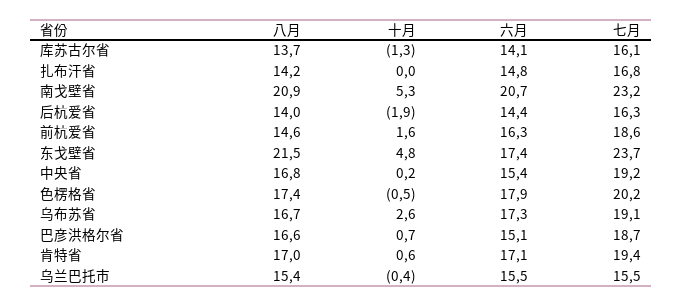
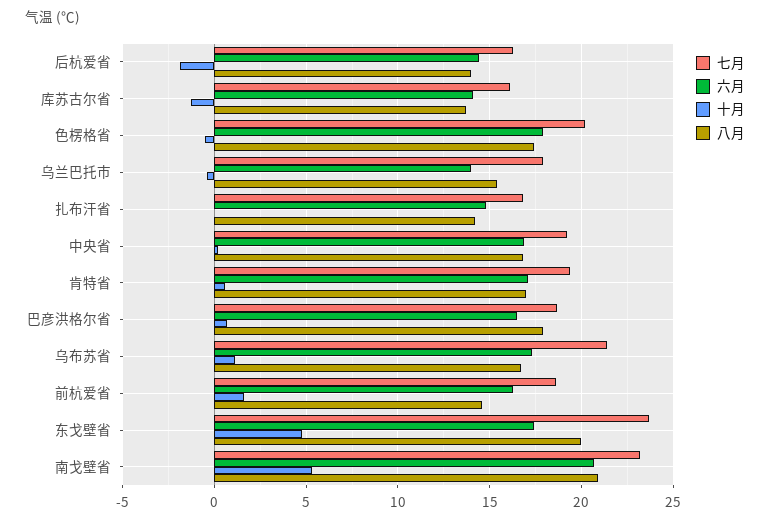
八月, 东戈壁省: 21.5 -> 20
六月, 中央省: 15.4 -> 17
十月, 乌布苏省: 2.6 -> 1
七月, 乌布苏省: 19.1 -> 21.5
八月, 巴彦洪格尔省: 16.6 -> 18
六月, 巴彦洪格尔省: 15.1 -> 16.5
六月, 乌兰巴托市: 15.5 -> 14
七月, 乌兰巴托市: 15.5 -> 18

